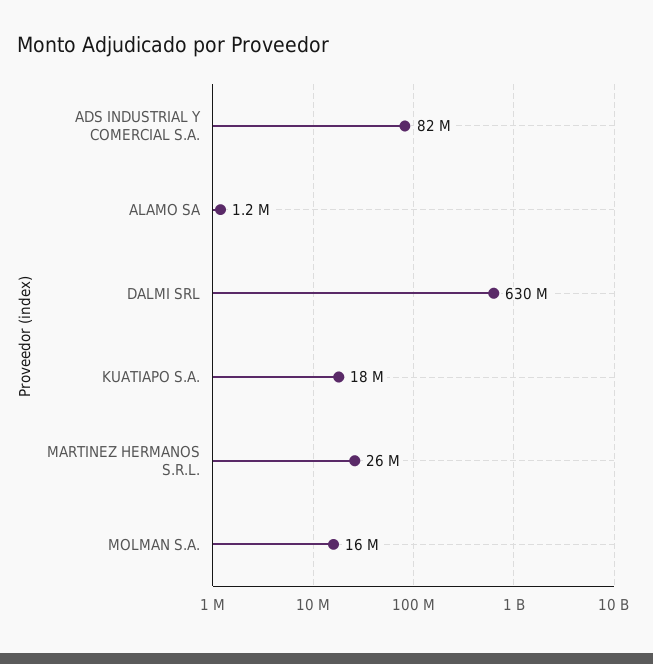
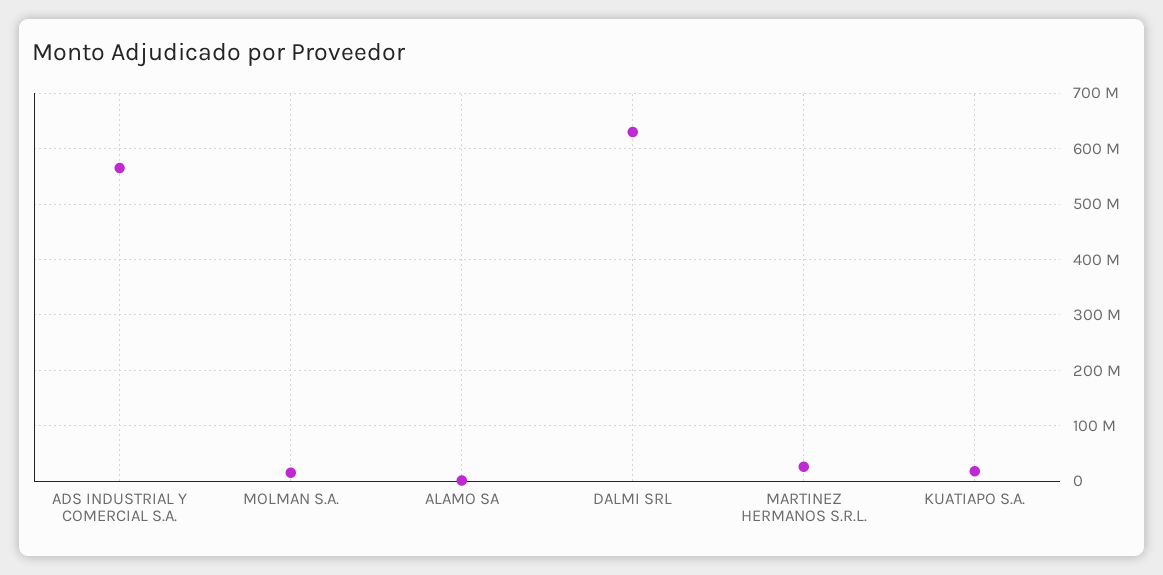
ADS INDUSTRIAL Y COMERCIAL S.A.: 82000000 -> 560000000

